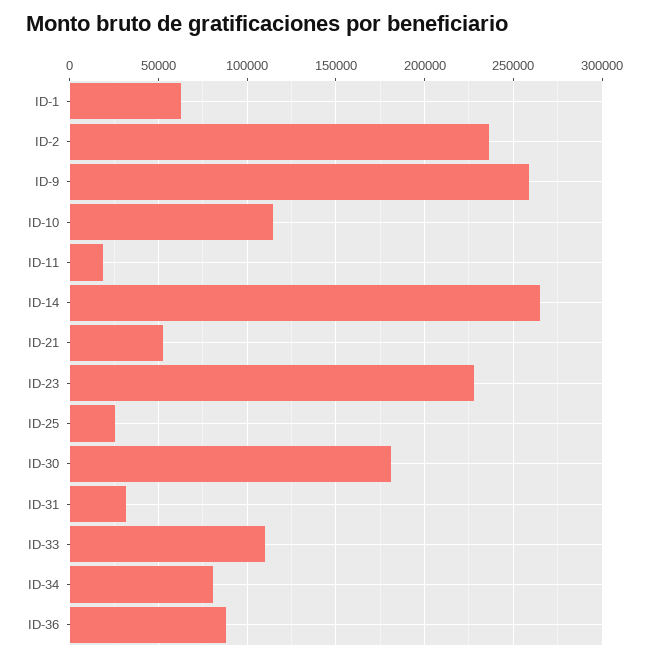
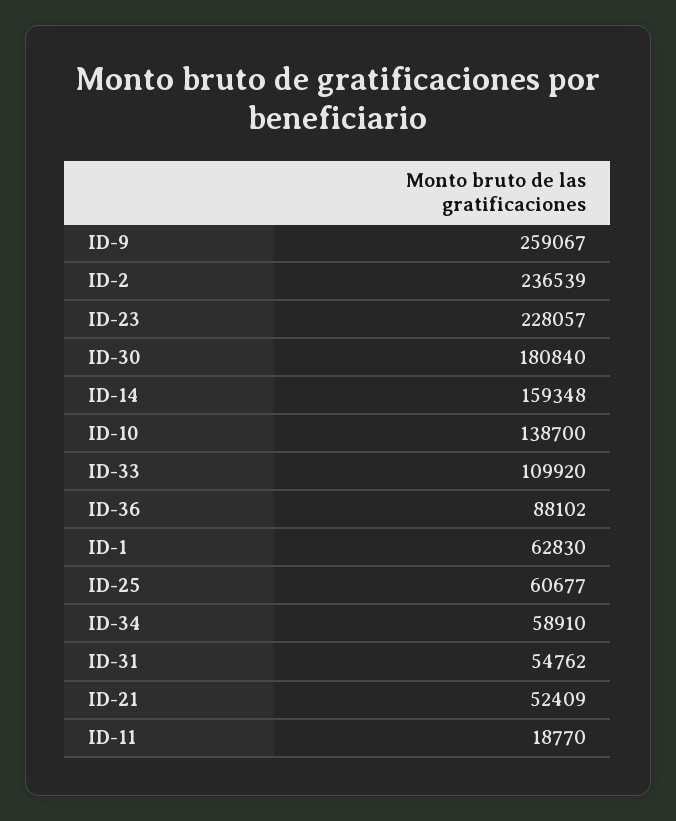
ID-10: 115000 -> 138700
ID-14: 265000 -> 159348
ID-25: 25000 -> 60677
ID-31: 30000 -> 54762
ID-34: 80000 -> 58910

